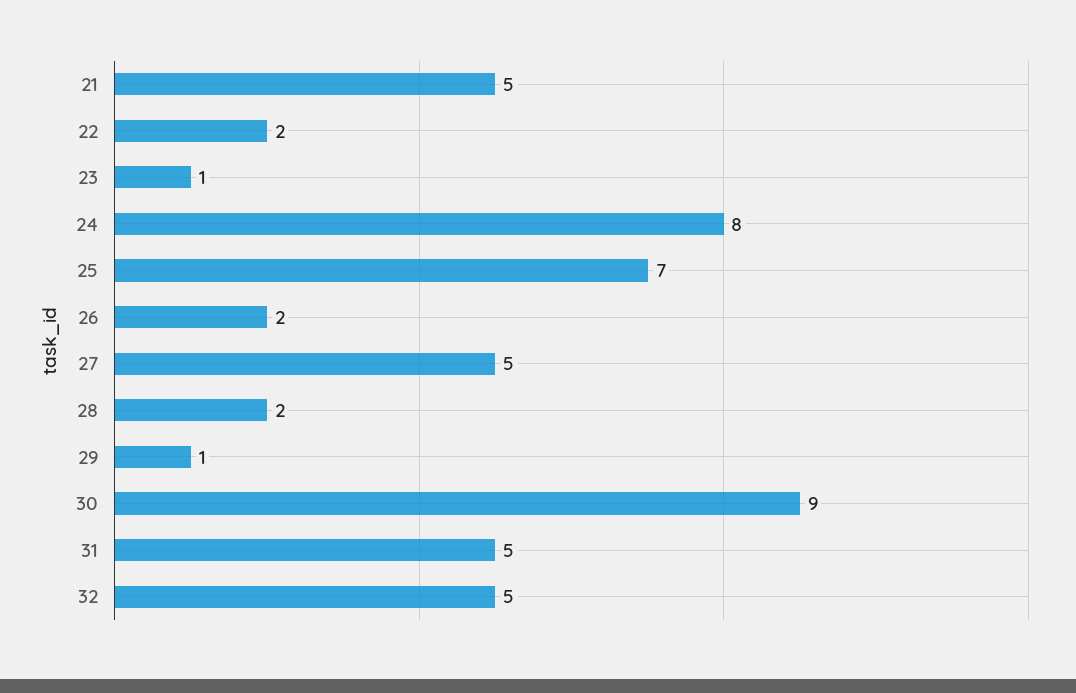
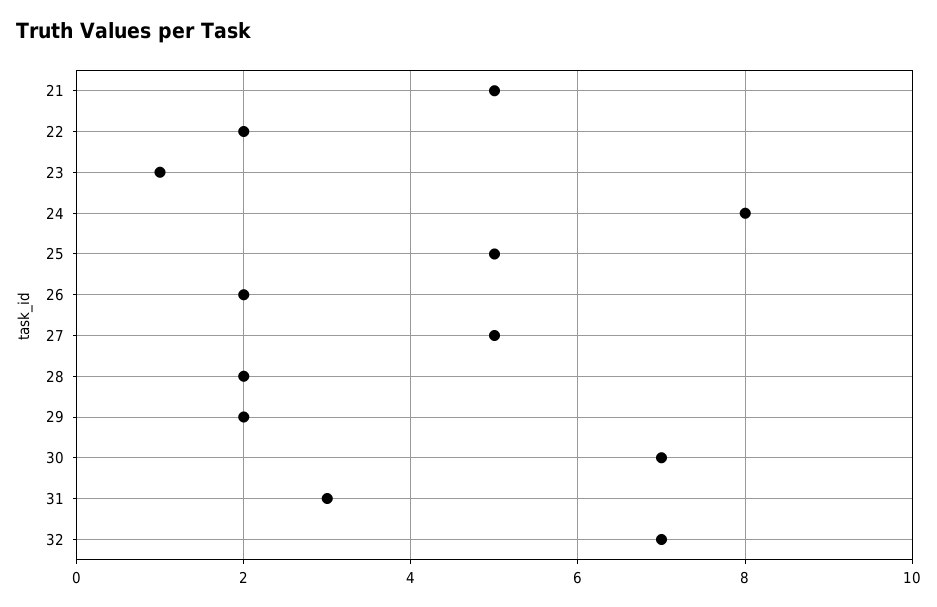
25: 7 -> 5
29: 1 -> 2
30: 9 -> 7
31: 5 -> 3
32: 5 -> 7

